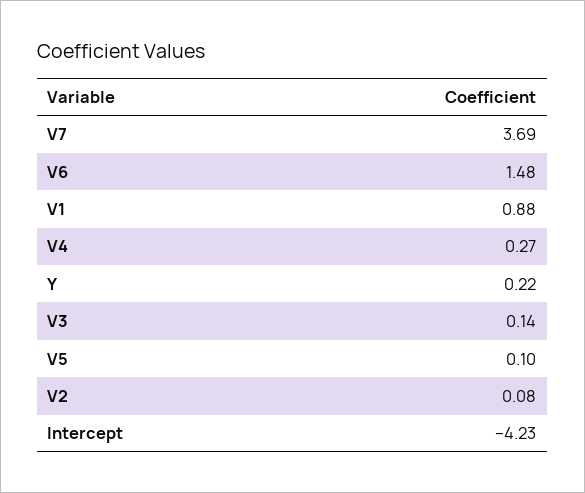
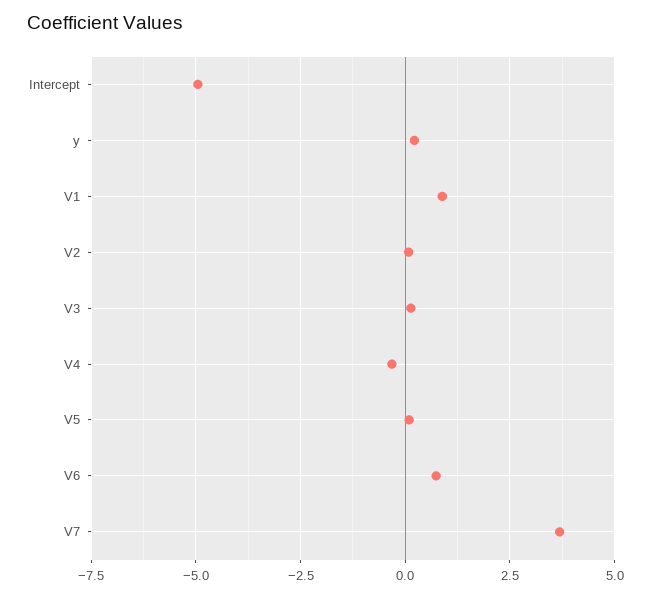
V6: 1.48 -> 0.75
V4: 0.27 -> -0.25
Intercept: -4.23 -> -5

